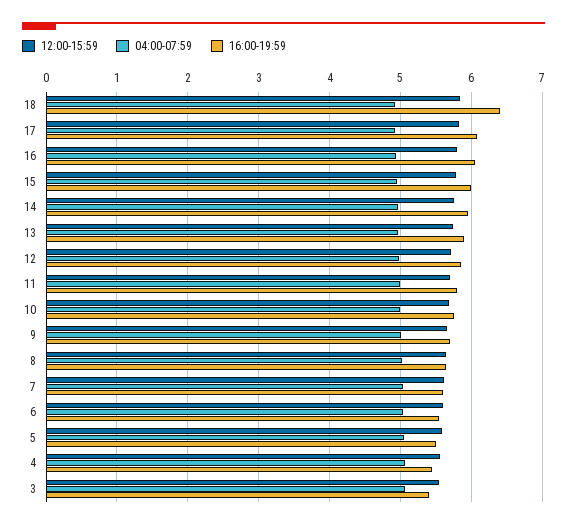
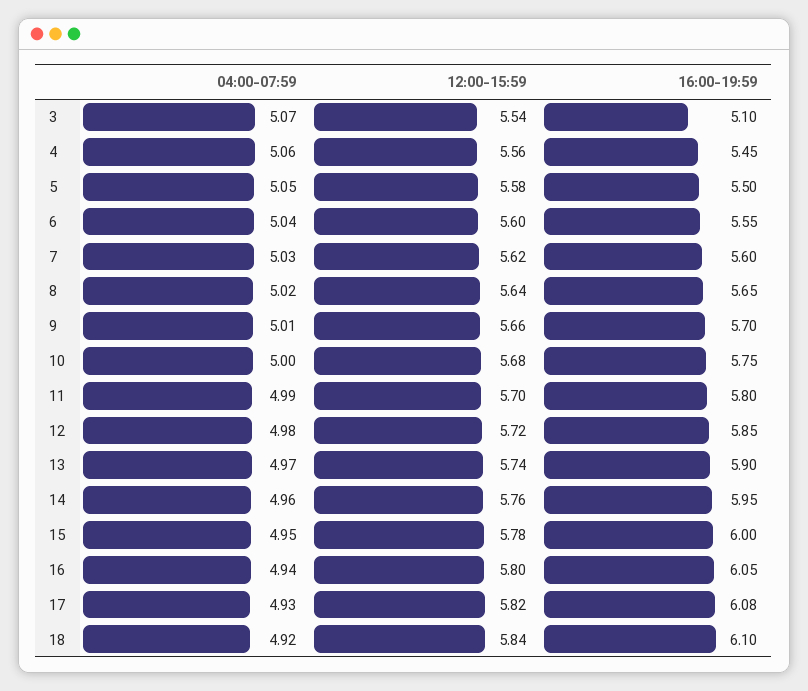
16:00-19:59, 18: 6.4 -> 6.1
16:00-19:59, 3: 5.4 -> 5.1

